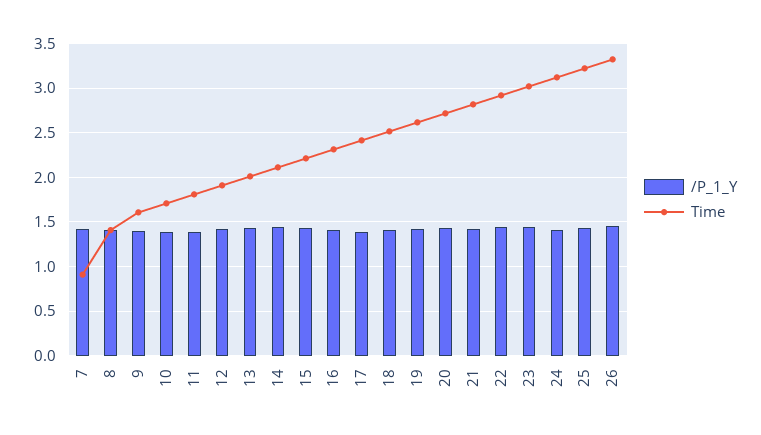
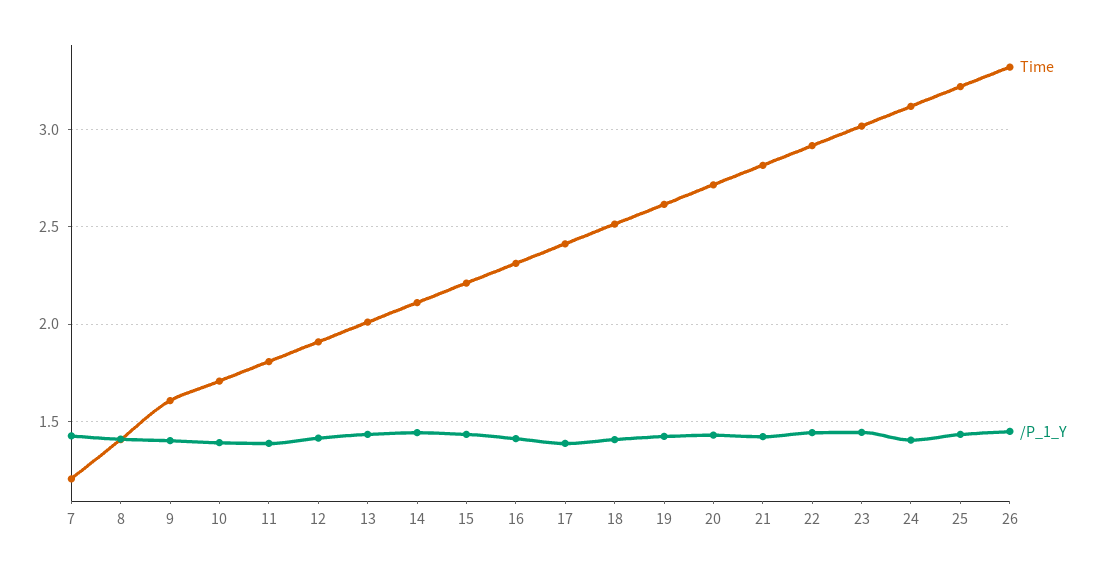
Time, 7: 0.9 -> 1.2

